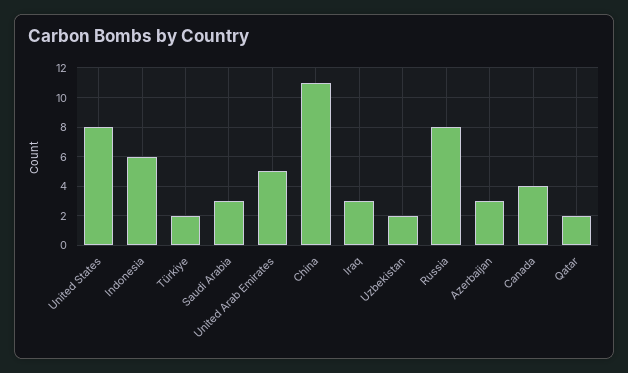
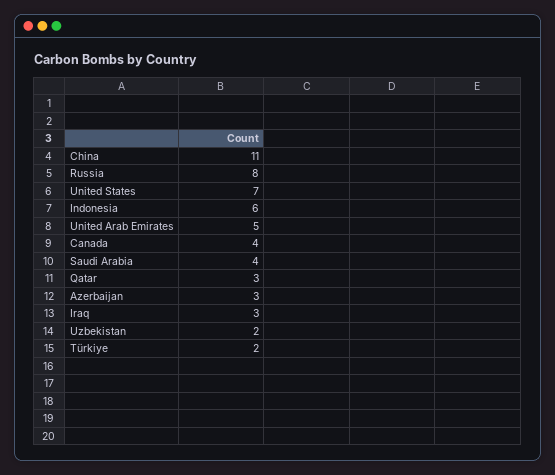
United States: 8 -> 7
Saudi Arabia: 3 -> 4
Qatar: 2 -> 3

